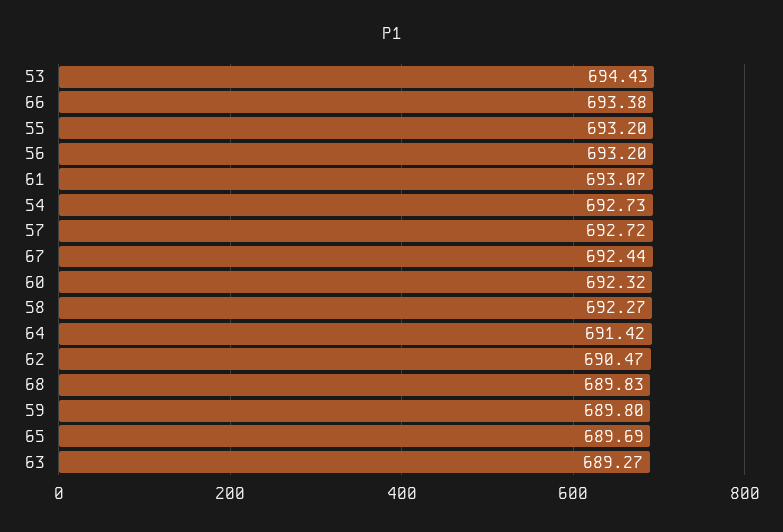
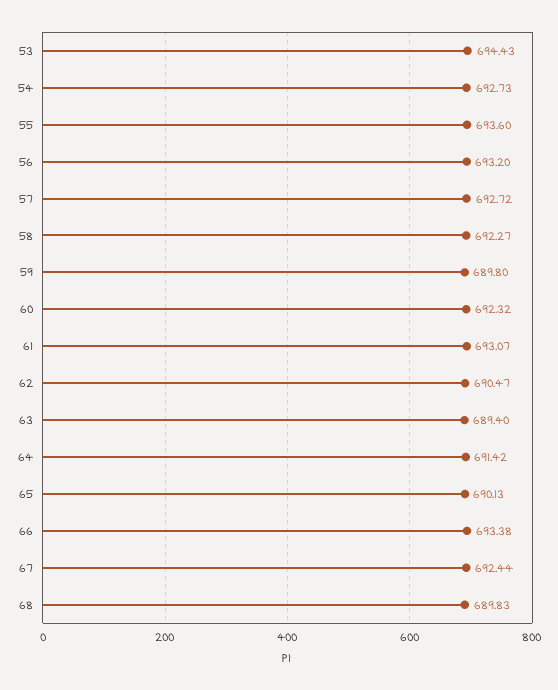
55: 693.2 -> 693.6
65: 689.69 -> 690.13
63: 689.27 -> 689.4

